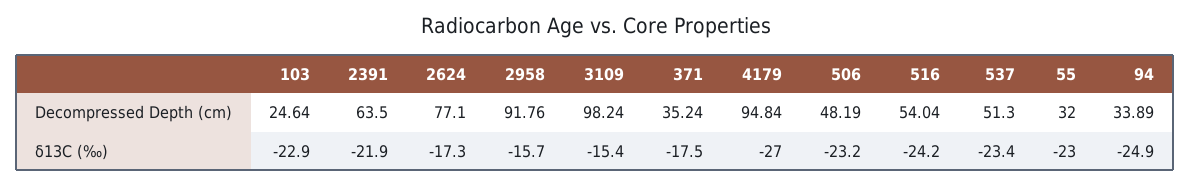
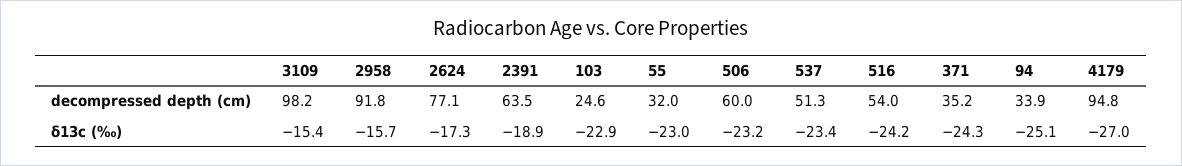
506, Decompressed Depth (cm): 48.19 -> 60
2391, δ13C (‰): -21.9 -> -18.9
371, δ13C (‰): -17.5 -> -24.3
94, δ13C (‰): -24.9 -> -25.1

